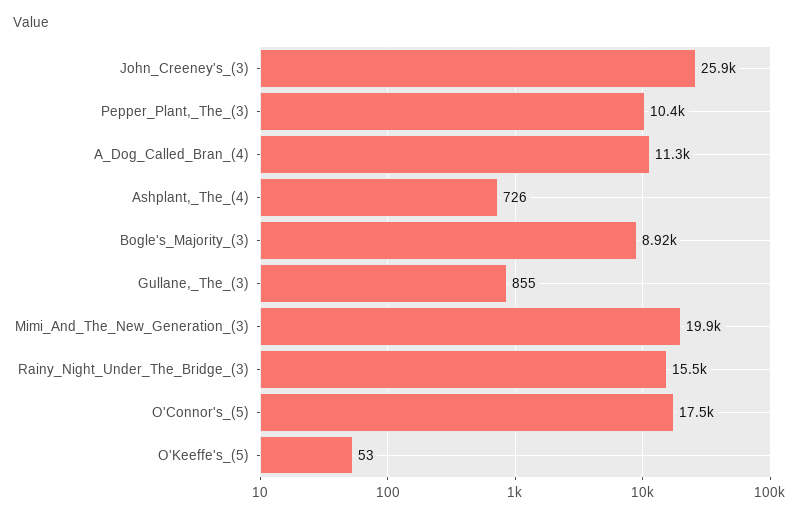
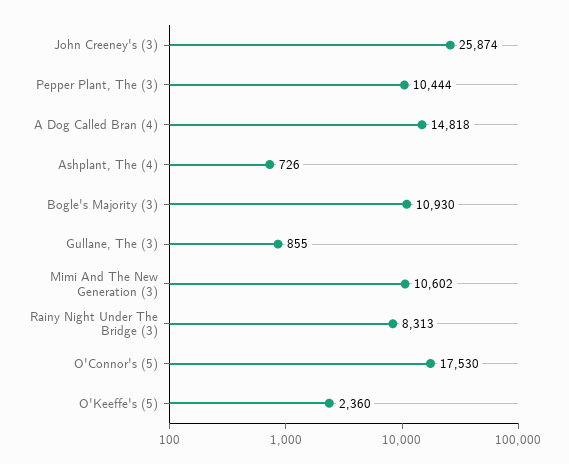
A_Dog_Called_Bran_(4): 11300 -> 14818
Bogle's_Majority_(3): 8920 -> 10930
Mimi_And_The_New_Generation_(3): 19900 -> 10602
Rainy_Night_Under_The_Bridge_(3): 15500 -> 8313
O'Keeffe's_(5): 53 -> 2360

